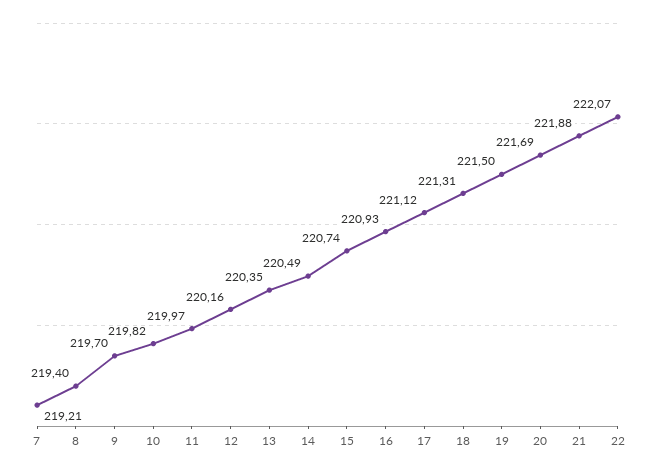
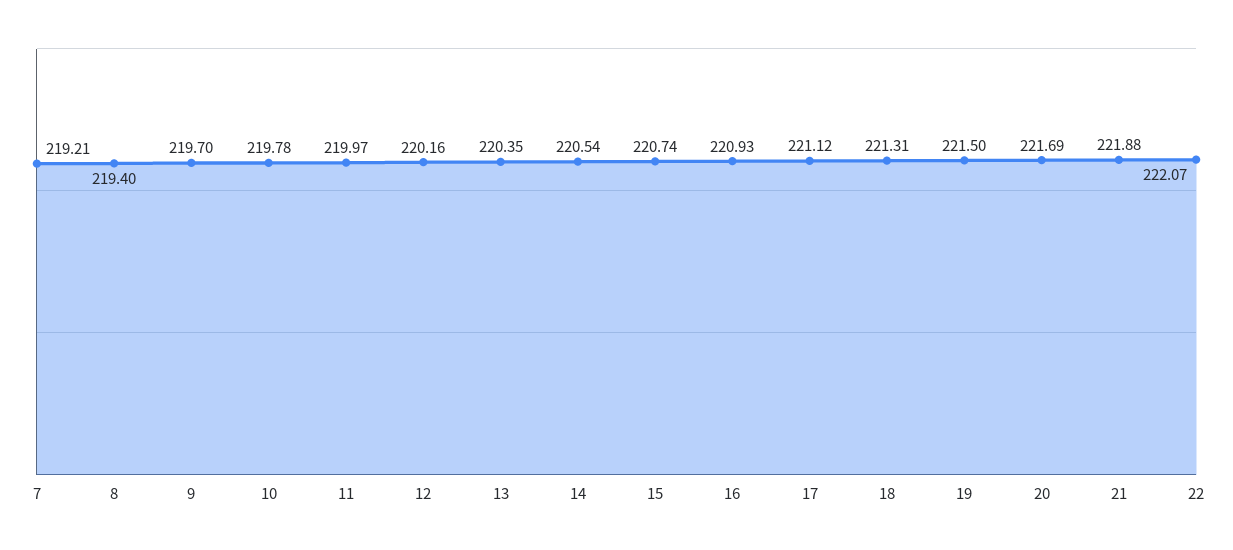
10: 219.82 -> 219.78
14: 220.49 -> 220.54

